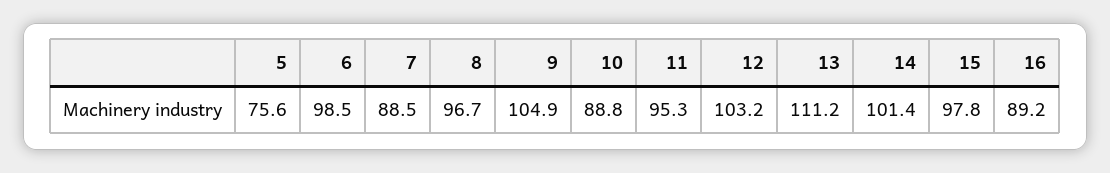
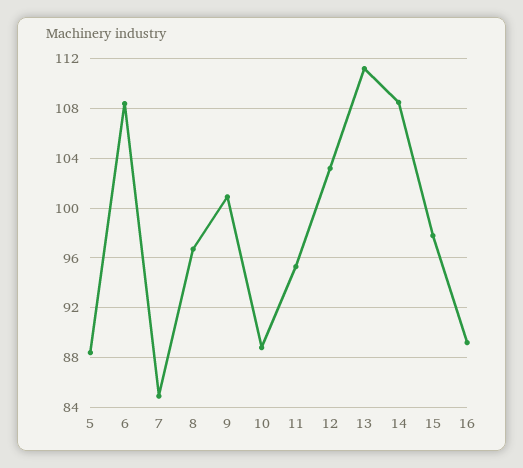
5: 75.6 -> 88.5
6: 98.5 -> 108.5
7: 88.5 -> 85
9: 104.9 -> 101
14: 101.4 -> 108.5

